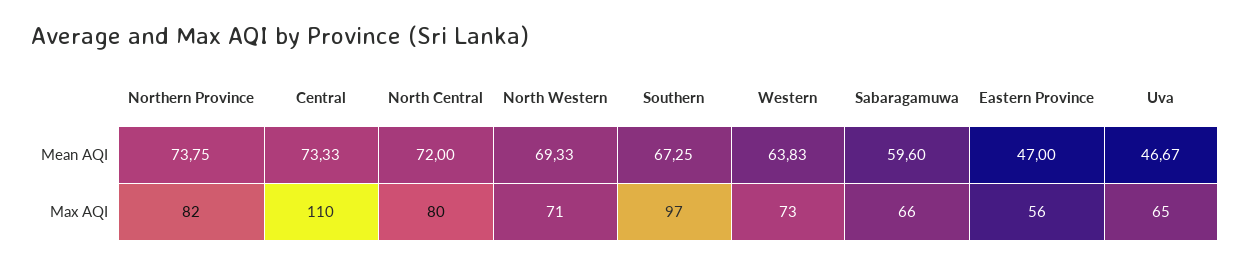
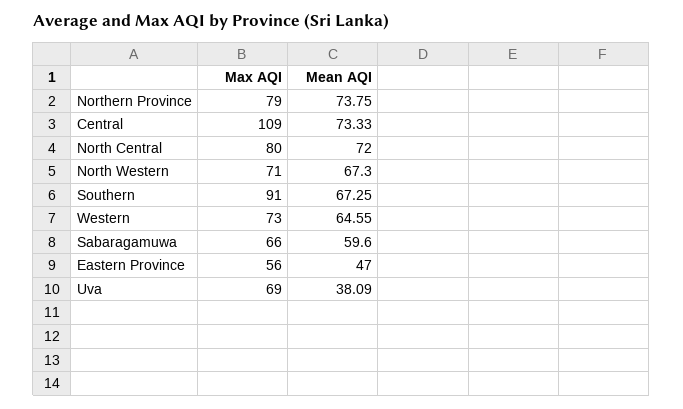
North Western, Mean AQI: 69.33 -> 67.3
Western, Mean AQI: 63.83 -> 64.55
Uva, Mean AQI: 46.67 -> 38.09
Northern Province, Max AQI: 82 -> 79
Central, Max AQI: 110 -> 109
Southern, Max AQI: 97 -> 91
Uva, Max AQI: 65 -> 69

